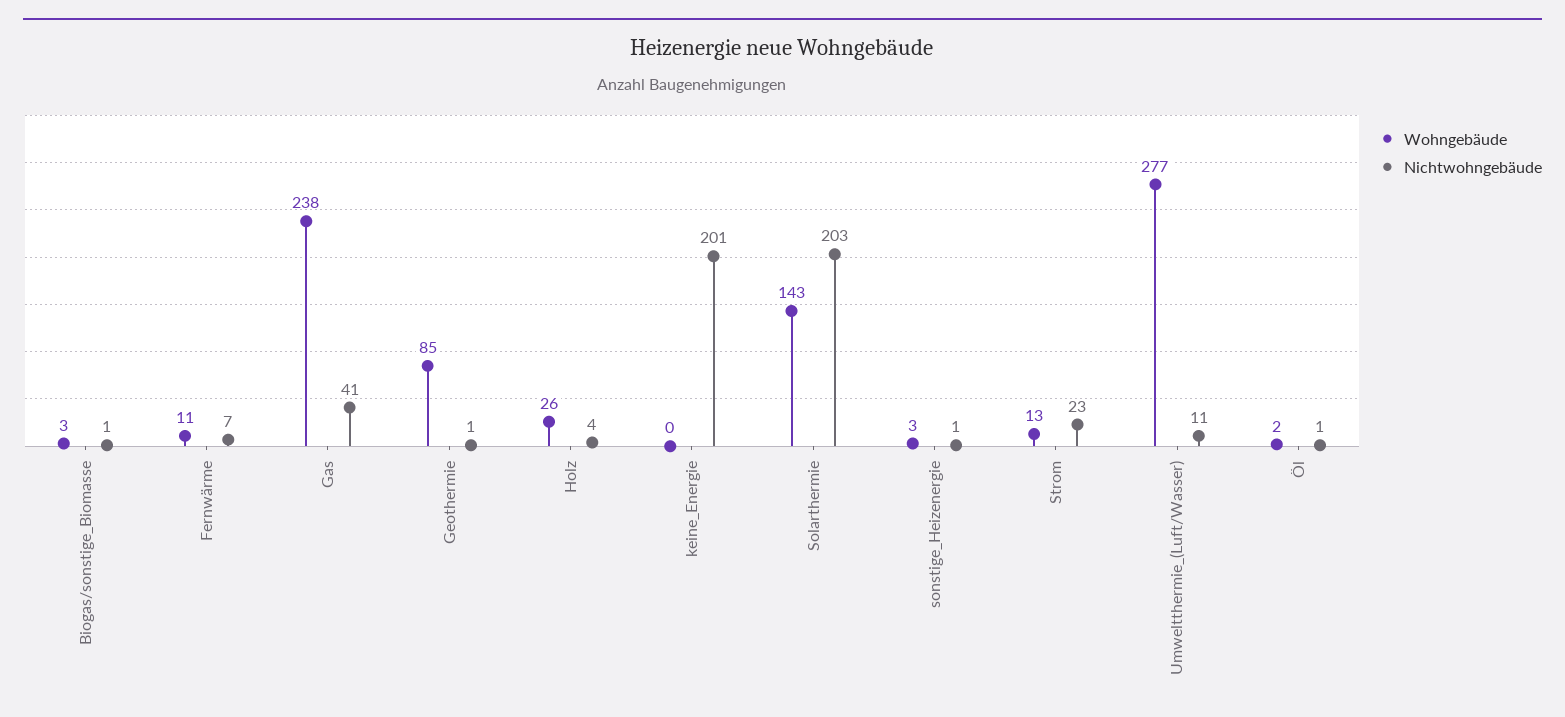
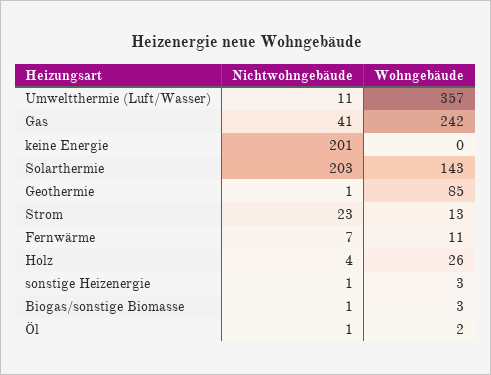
Wohngebäude, Gas: 238 -> 242
Wohngebäude, Umweltthermie_(Luft/Wasser): 277 -> 357

